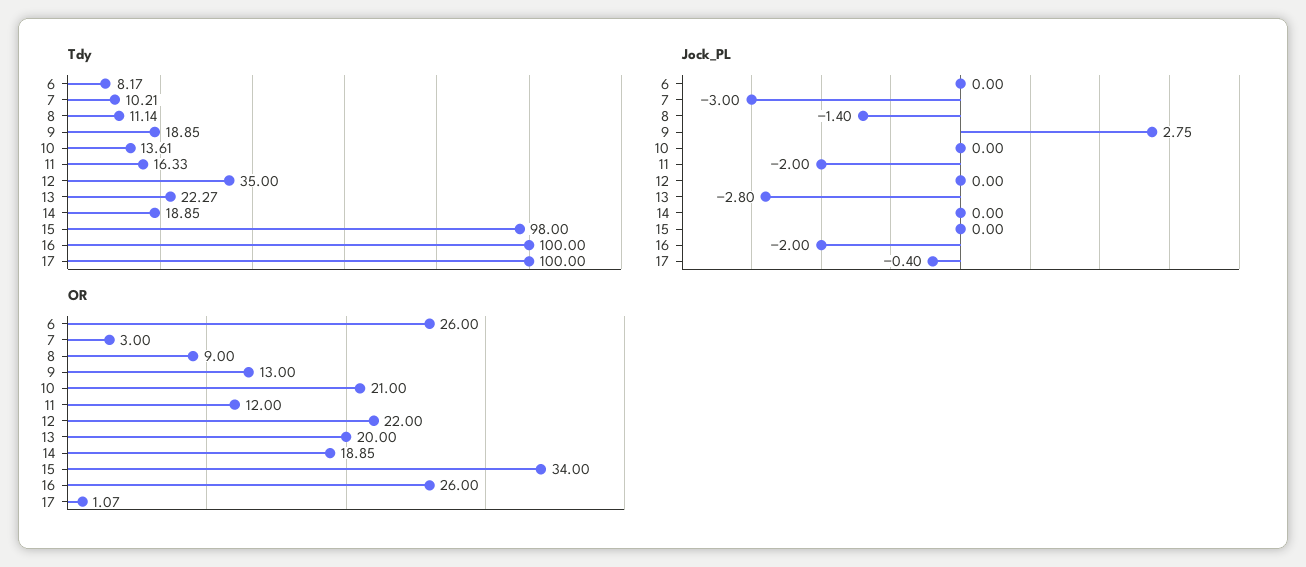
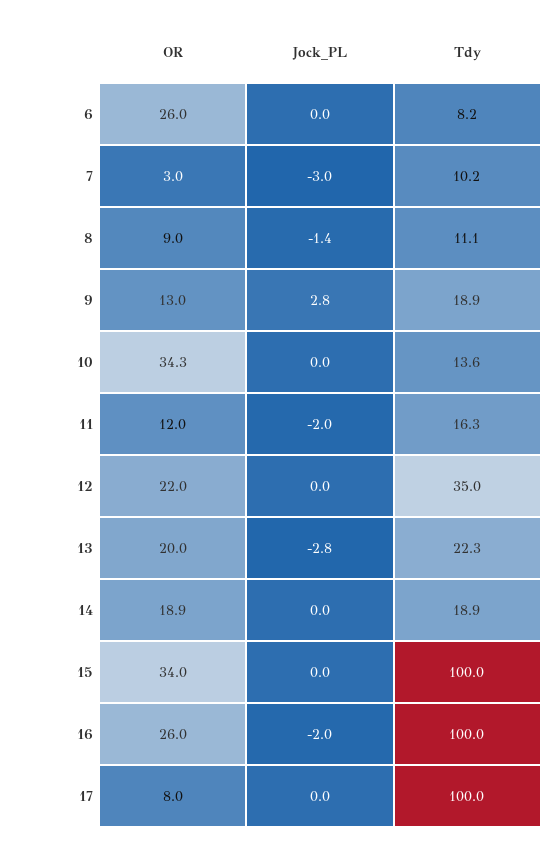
Tdy, 15: 98 -> 100
Jock_PL, 17: -0.4 -> 0
OR, 10: 21 -> 34.3
OR, 17: 1.07 -> 8

